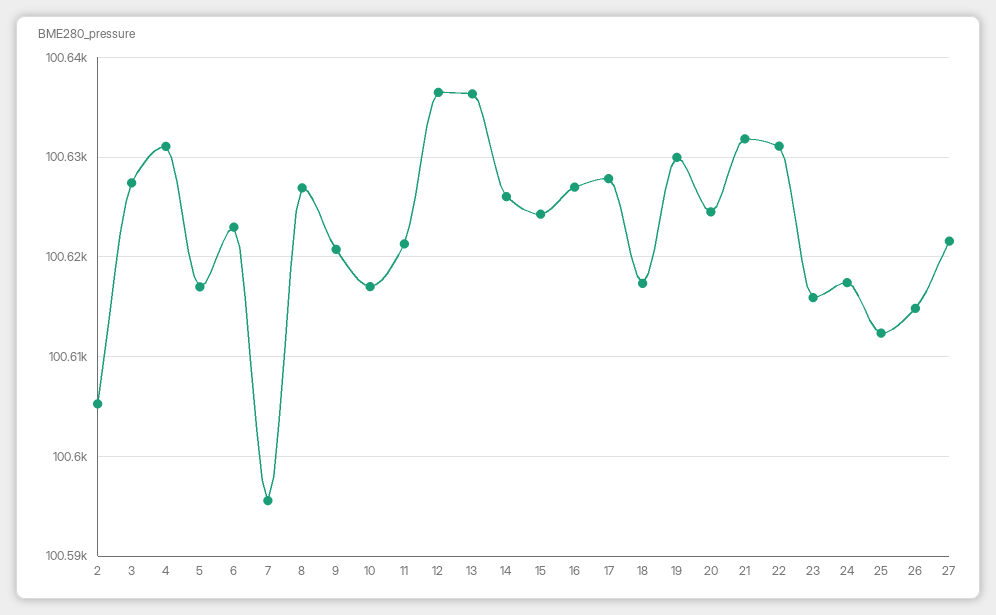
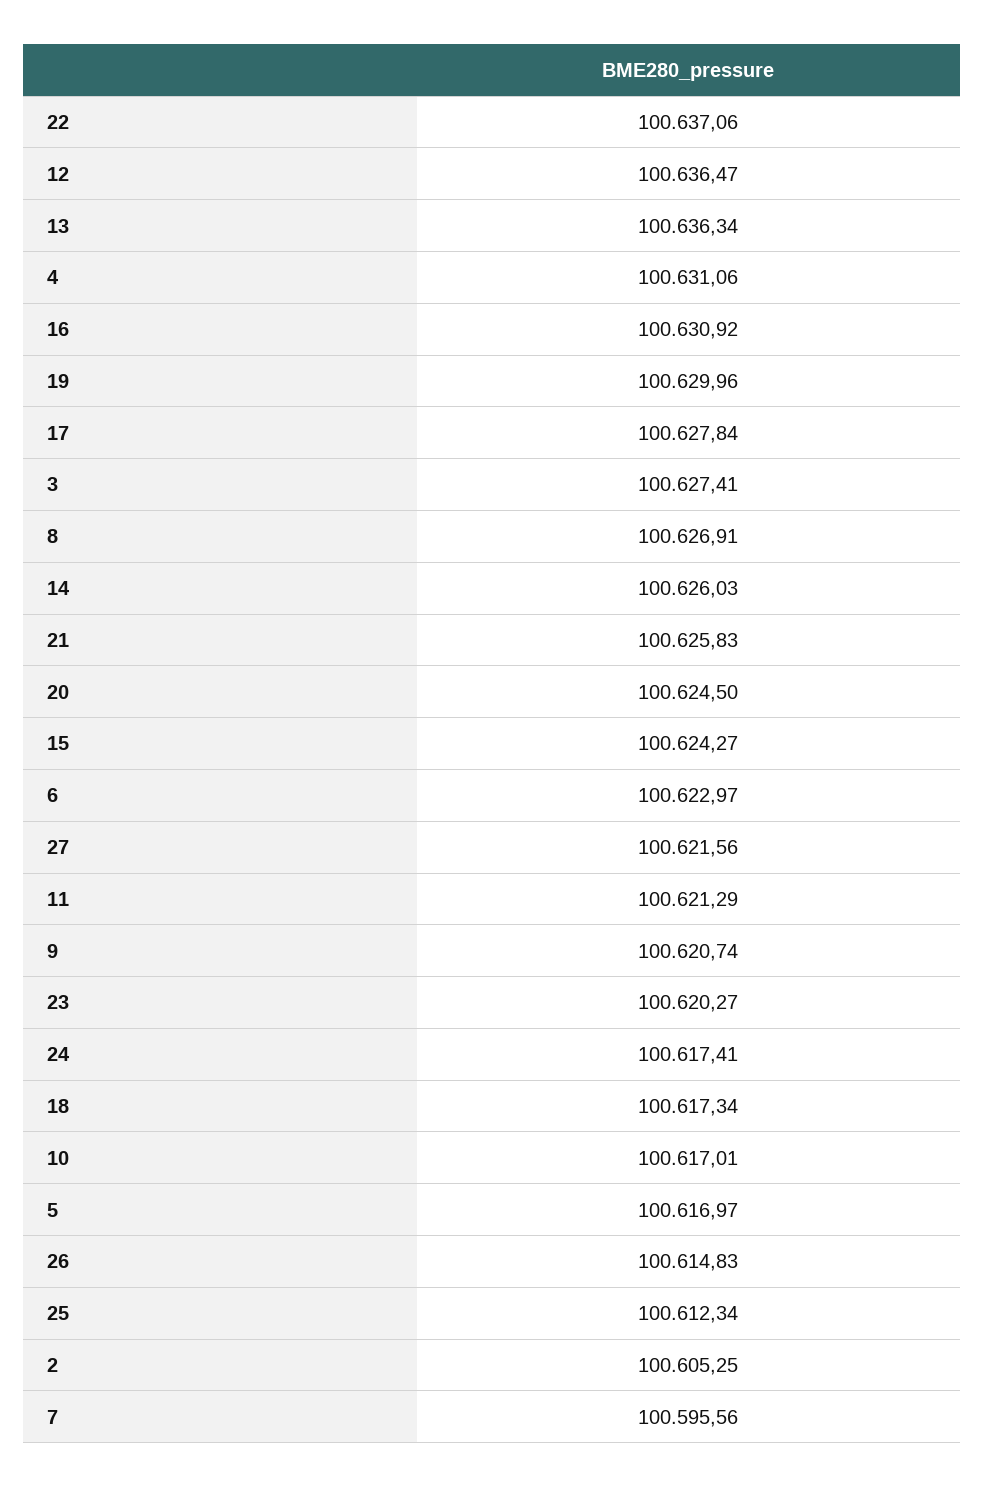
16: 100627 -> 100630.92
21: 100632 -> 100625.83
22: 100631 -> 100637.06
23: 100616 -> 100620.27

